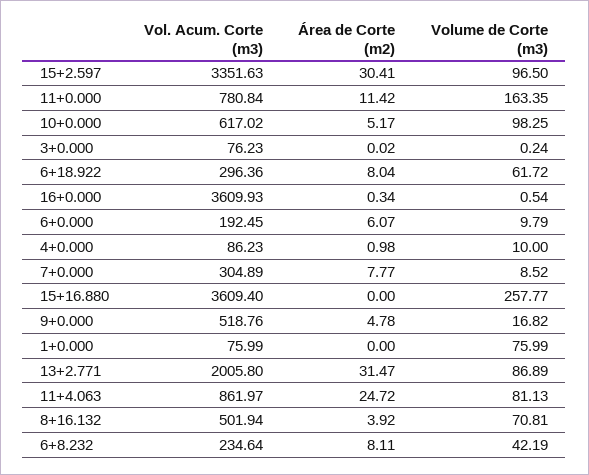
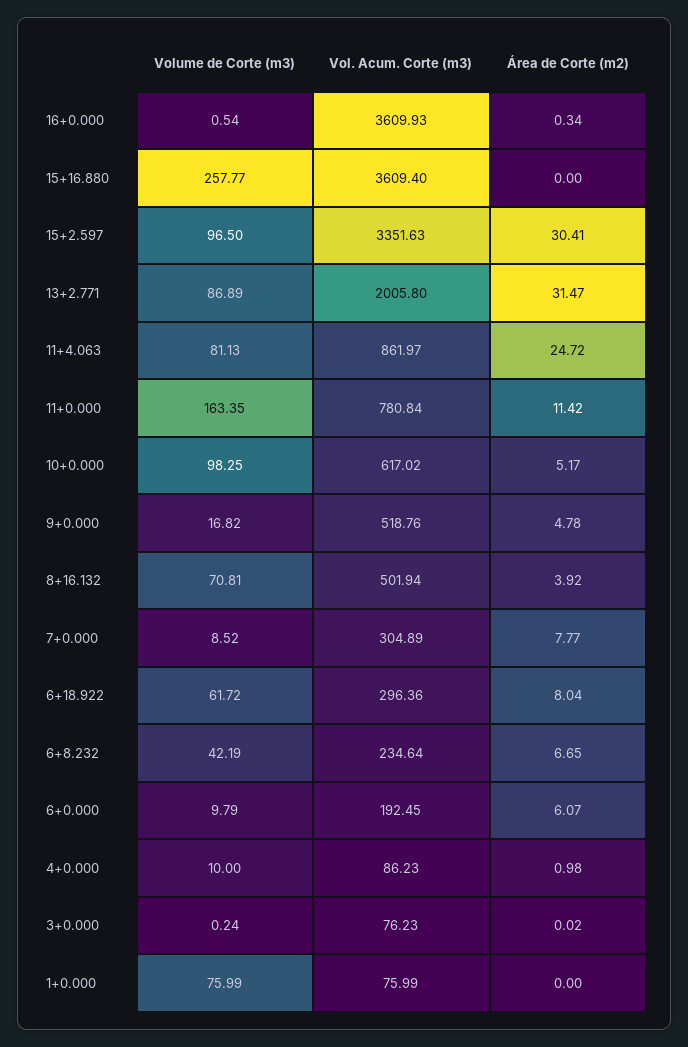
Área de Corte (m2), 6+8.232: 8.11 -> 6.65

